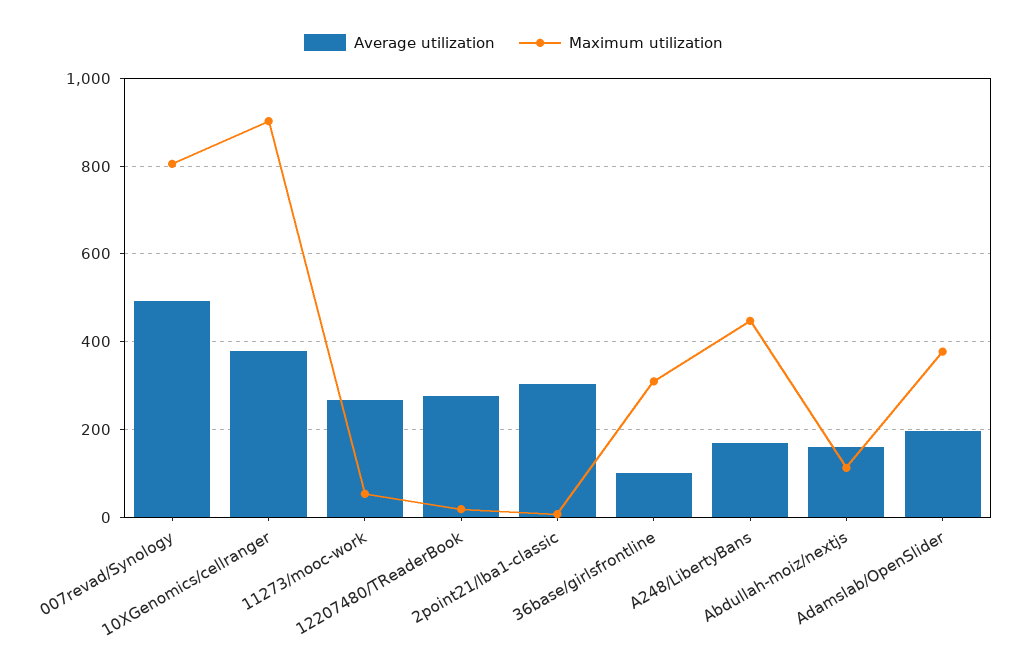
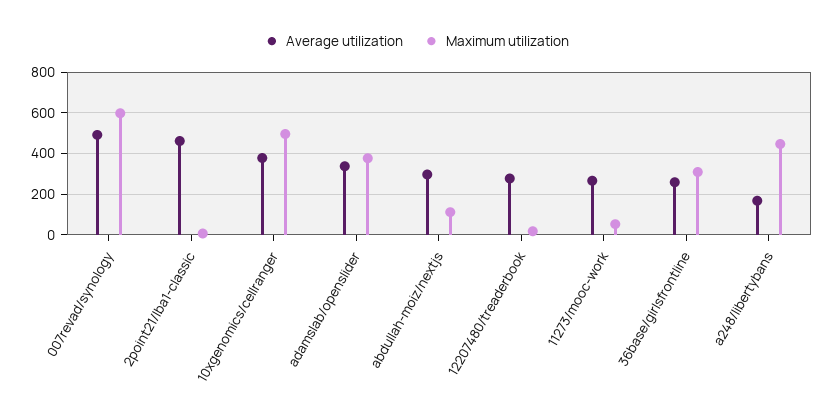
Maximum utilization, 007revad/Synology: 800 -> 600
Maximum utilization, 10XGenomics/cellranger: 900 -> 500
Average utilization, 2point21/lba1-classic: 300 -> 450
Average utilization, 36base/girlsfrontline: 100 -> 250
Average utilization, Abdullah-moiz/nextjs: 160 -> 300
Average utilization, Adamslab/OpenSlider: 200 -> 350

